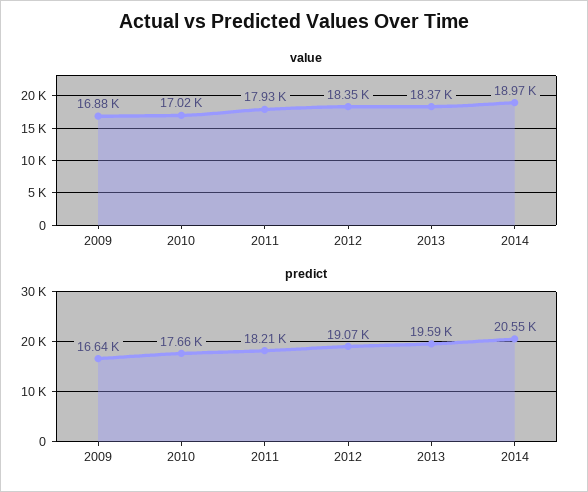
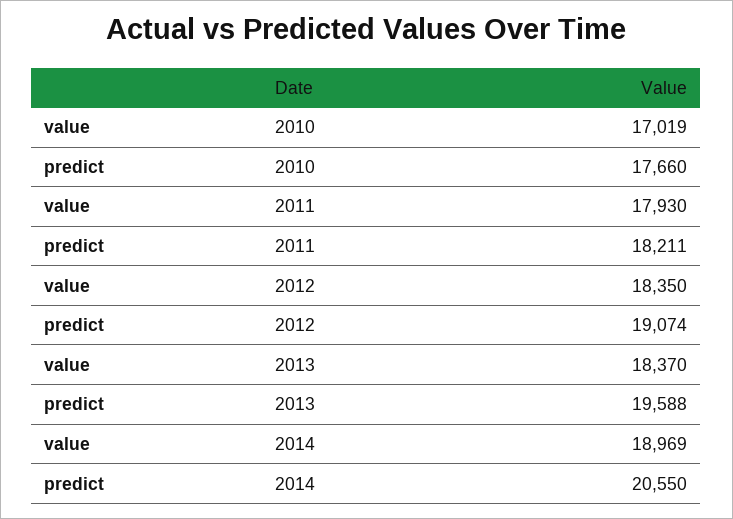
value, 2009: 16880 -> none
predict, 2009: 16640 -> none

